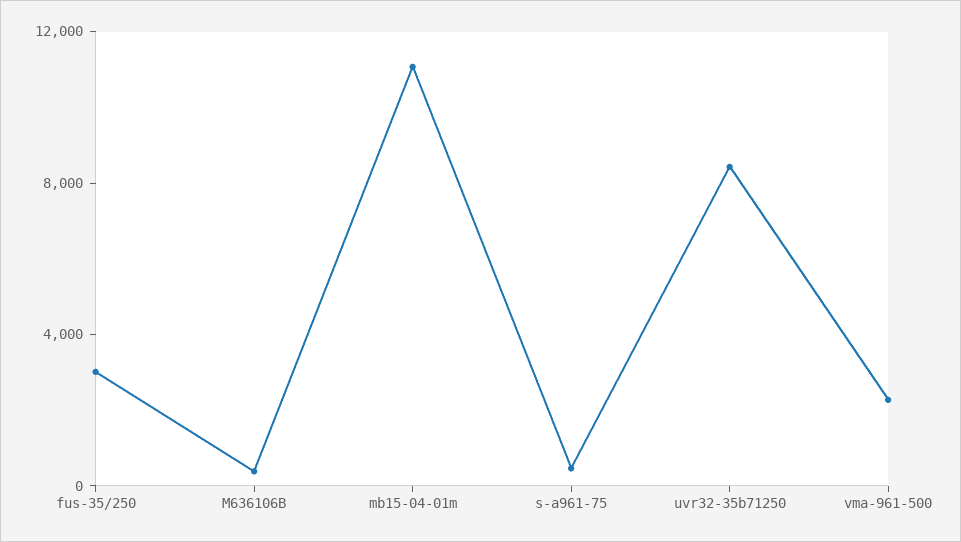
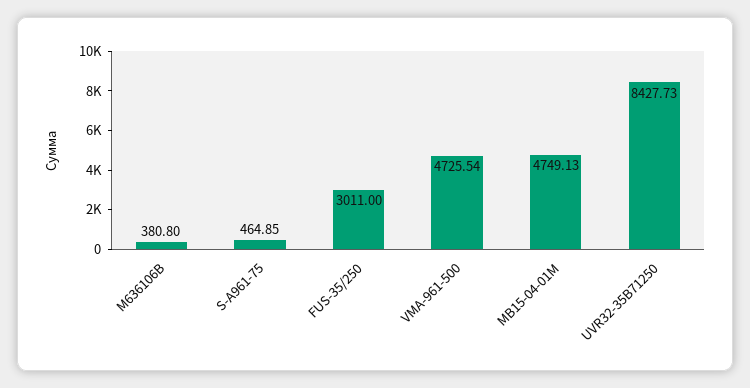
mb15-04-01m: 11000 -> 4749.13
vma-961-500: 2000 -> 4725.54

